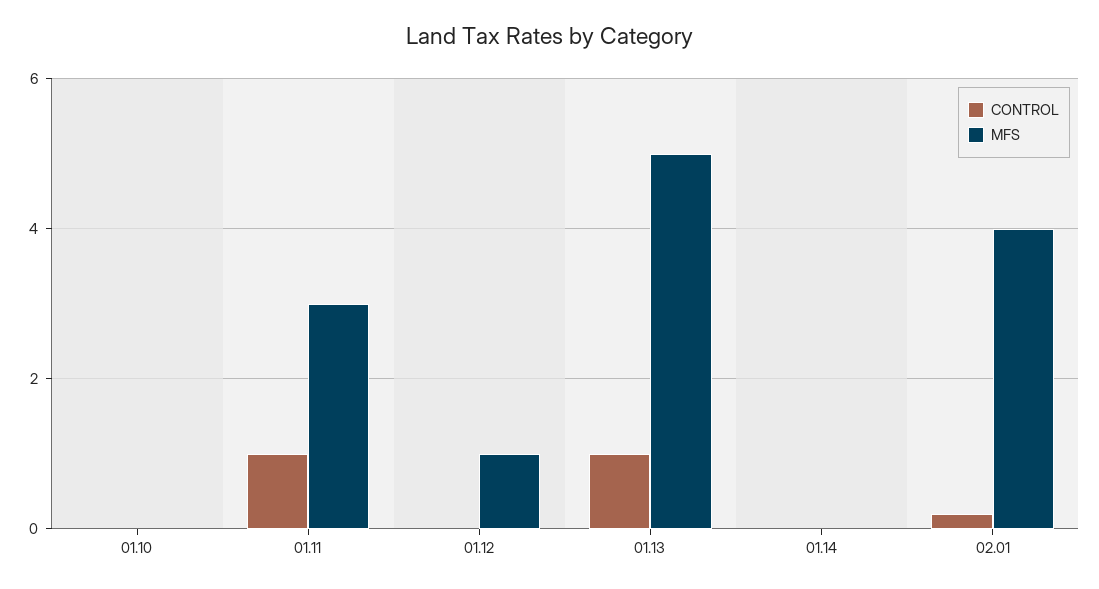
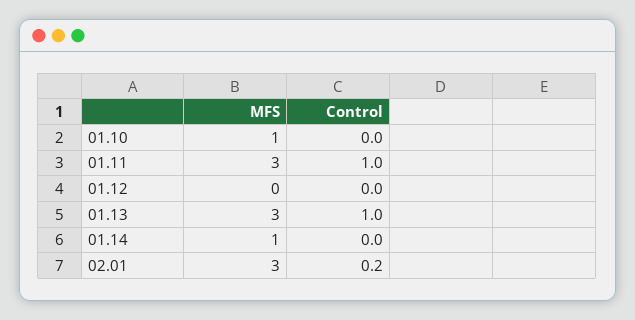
MFS, 01.10: 0 -> 1
MFS, 01.12: 1 -> 0
MFS, 01.13: 5 -> 3
MFS, 01.14: 0 -> 1
MFS, 02.01: 4 -> 3

